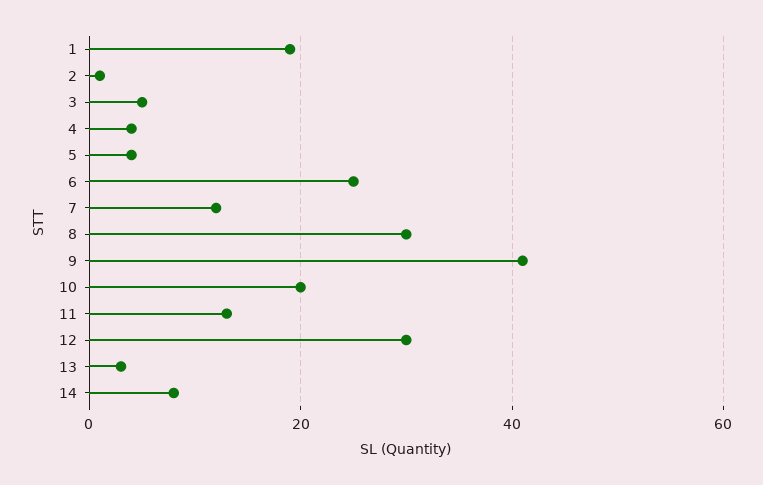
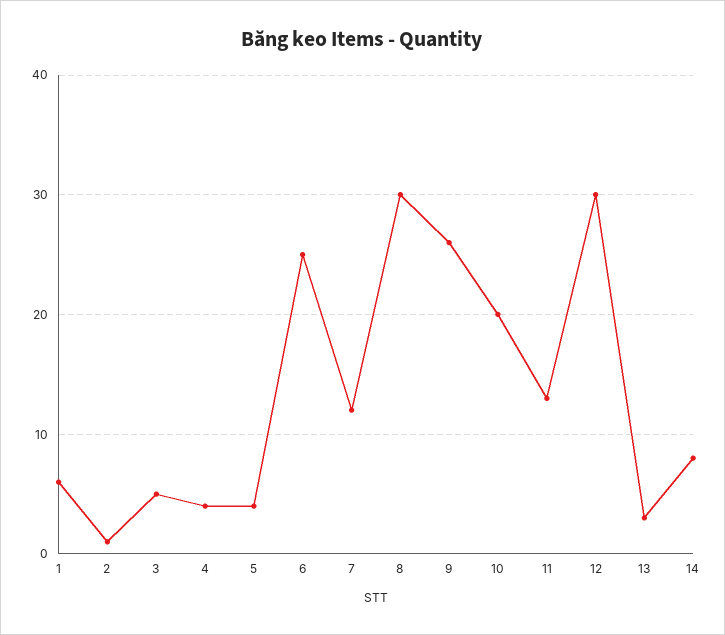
1: 20 -> 6
9: 40 -> 26

